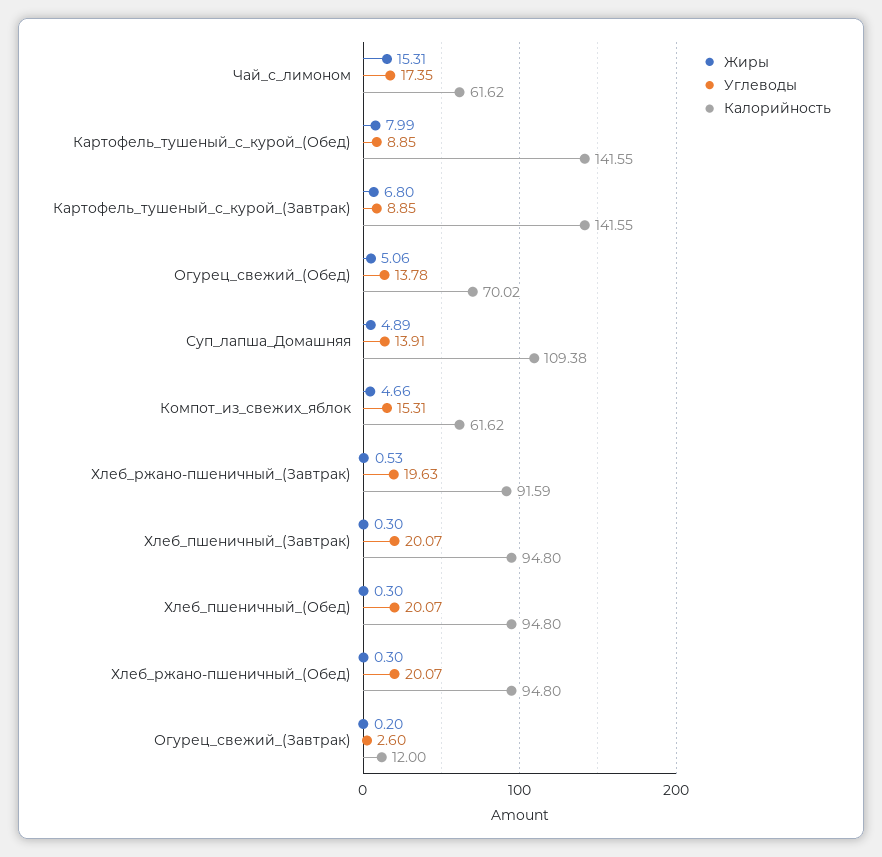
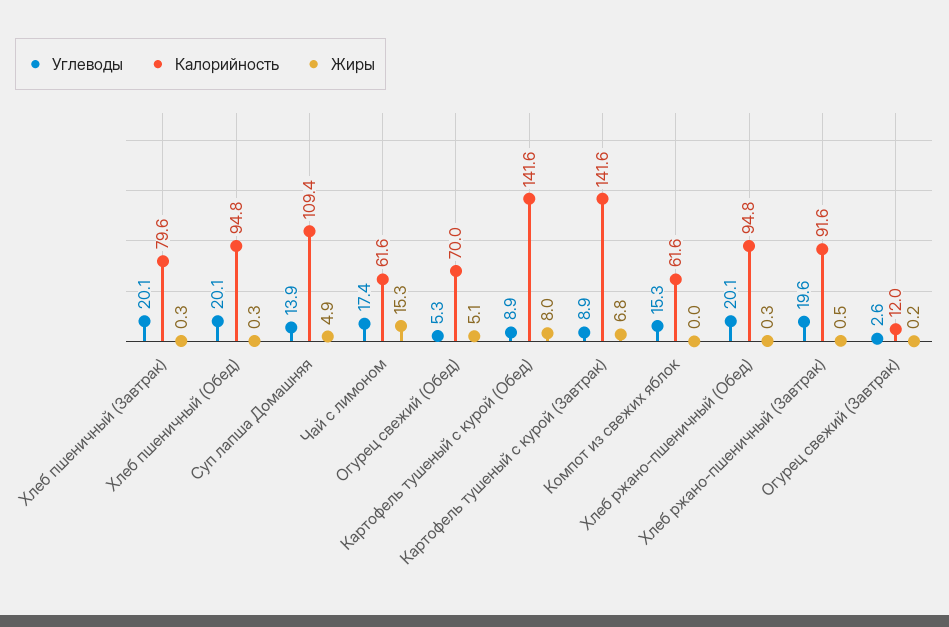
Углеводы, Огурец_свежий_(Обед): 13.78 -> 5.3
Жиры, Компот_из_свежих_яблок: 4.66 -> 0
Калорийность, Хлеб_пшеничный_(Завтрак): 94.8 -> 79.6

